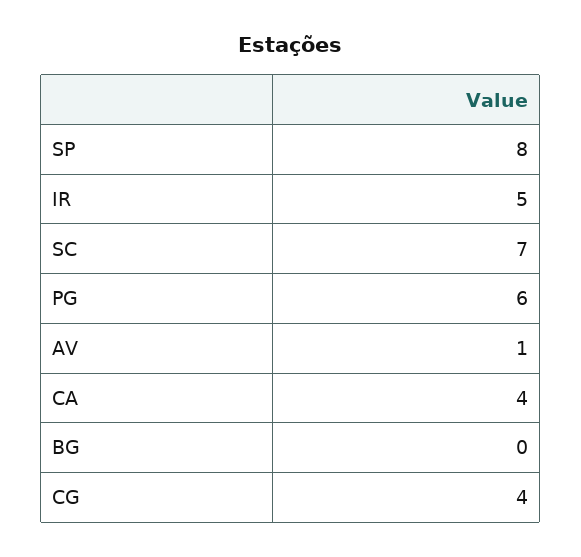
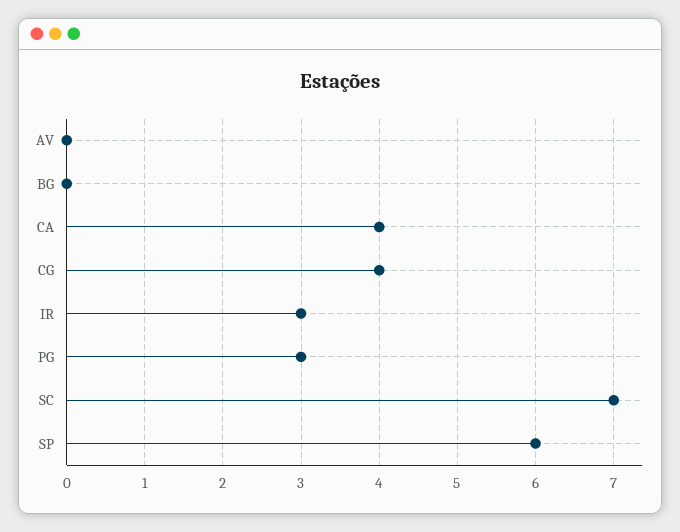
SP: 8 -> 6
IR: 5 -> 3
PG: 6 -> 3
AV: 1 -> 0

